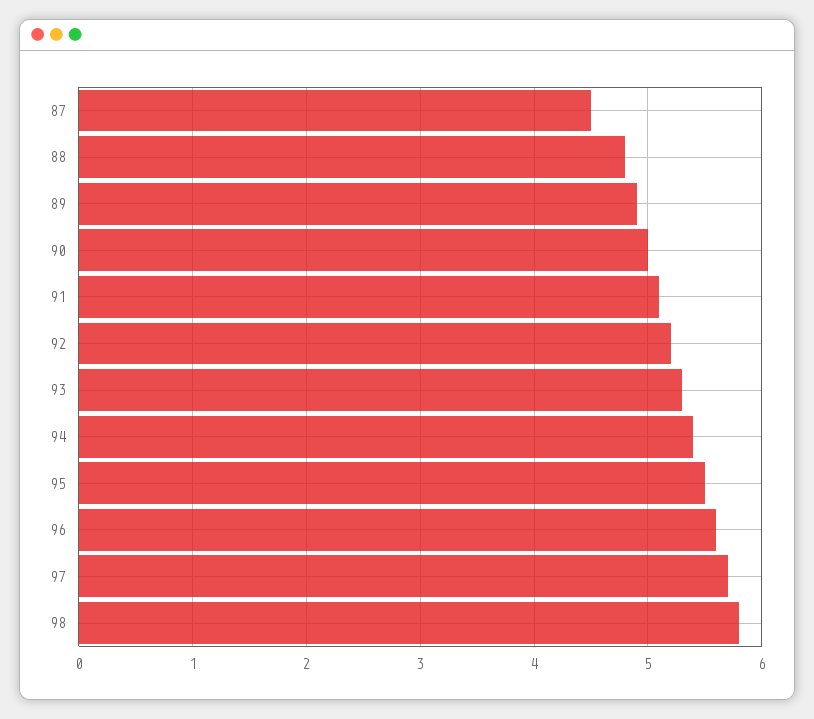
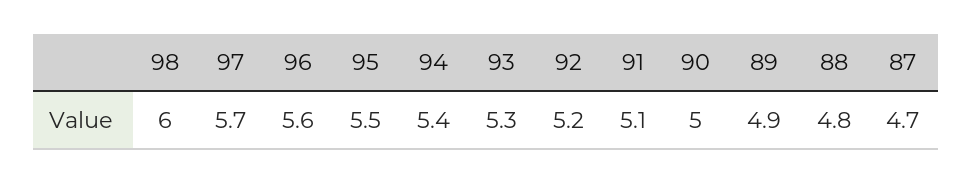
87: 4.5 -> 4.7
98: 5.8 -> 6

